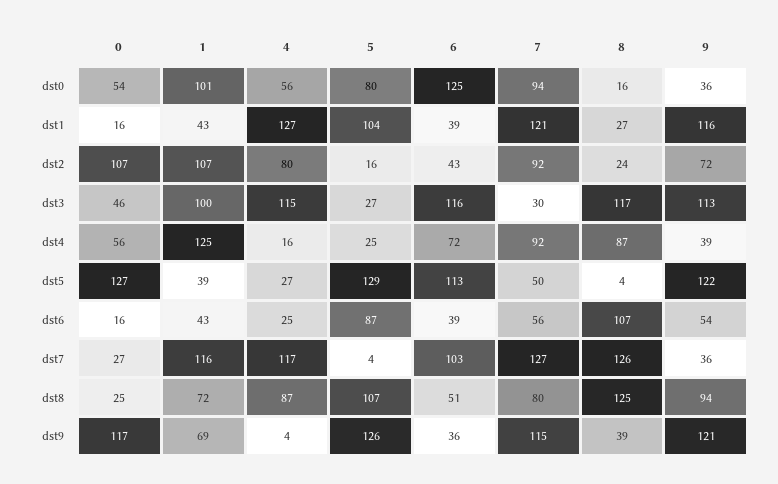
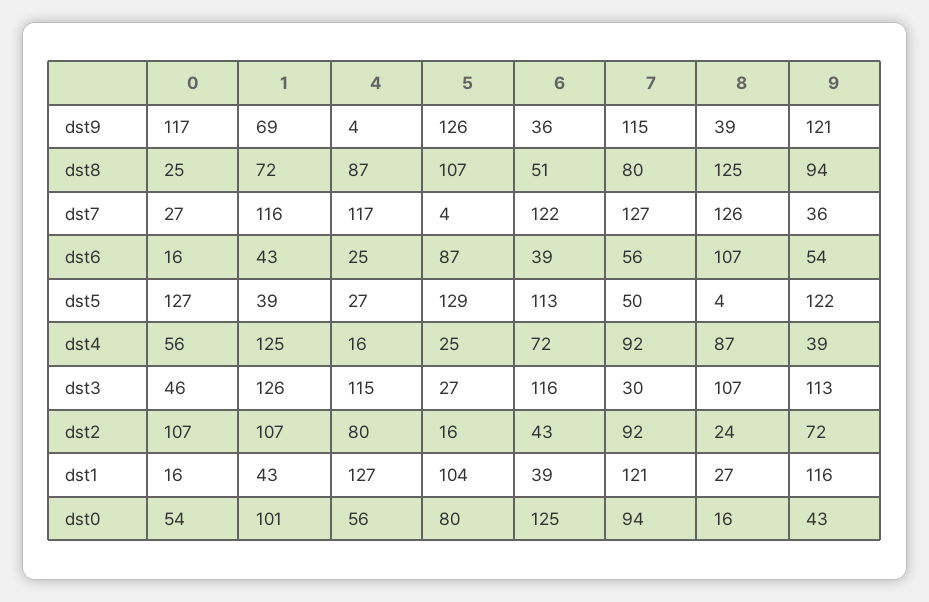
9, dst0: 36 -> 43
1, dst3: 100 -> 126
8, dst3: 117 -> 107
6, dst7: 103 -> 122

